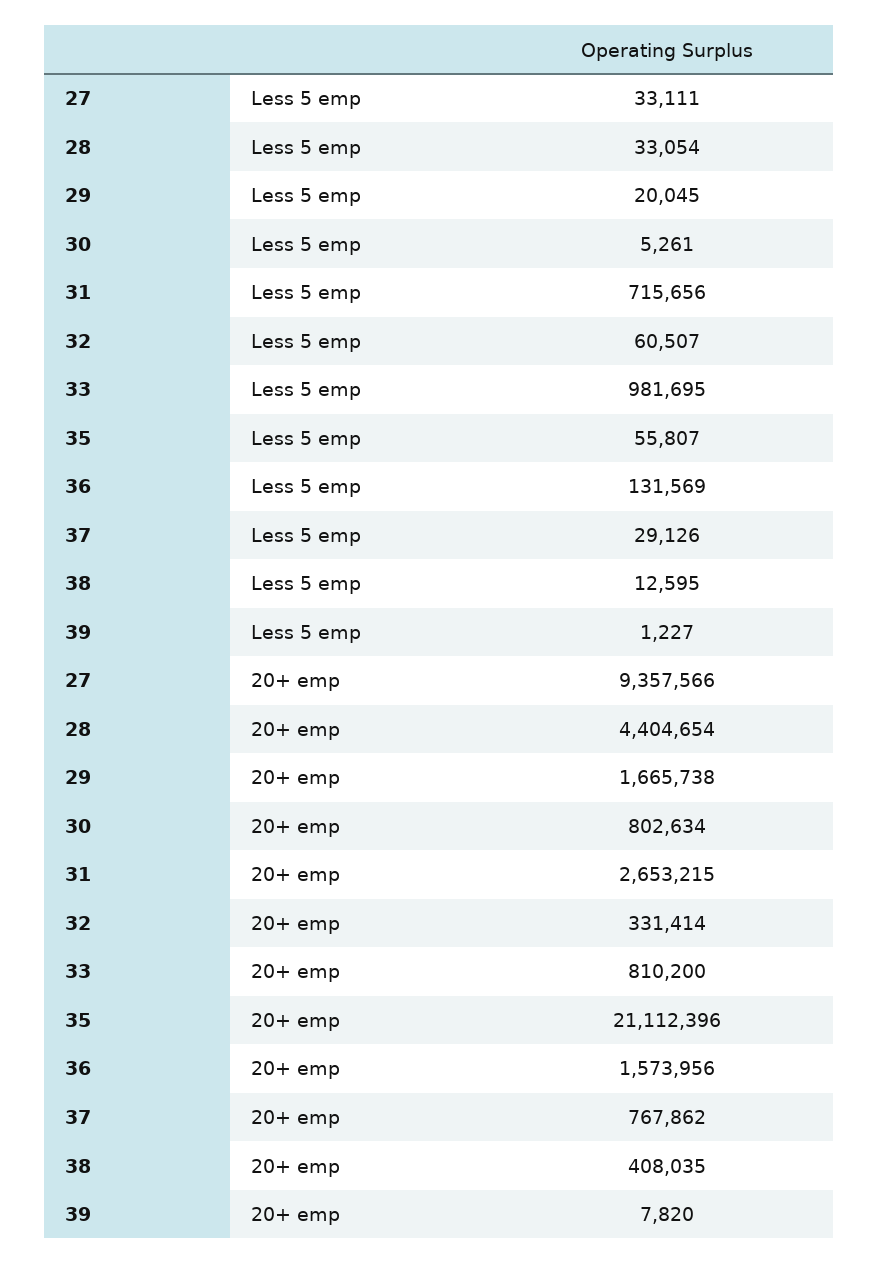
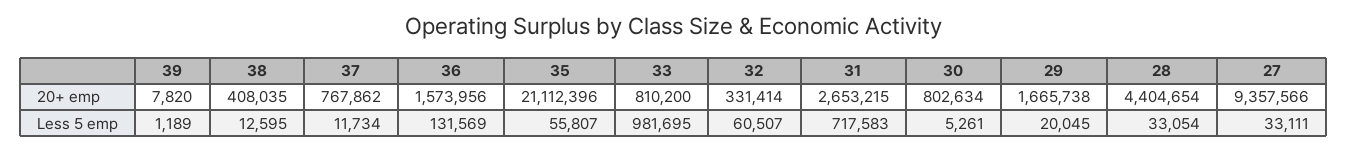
31, Less 5 emp: 715656 -> 717583
37, Less 5 emp: 29126 -> 11734
39, Less 5 emp: 1227 -> 1189

